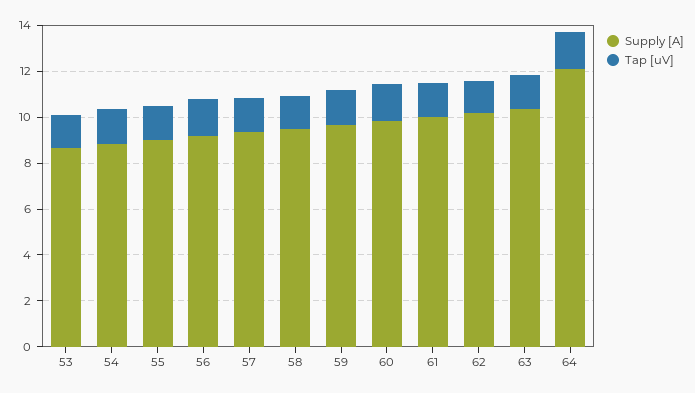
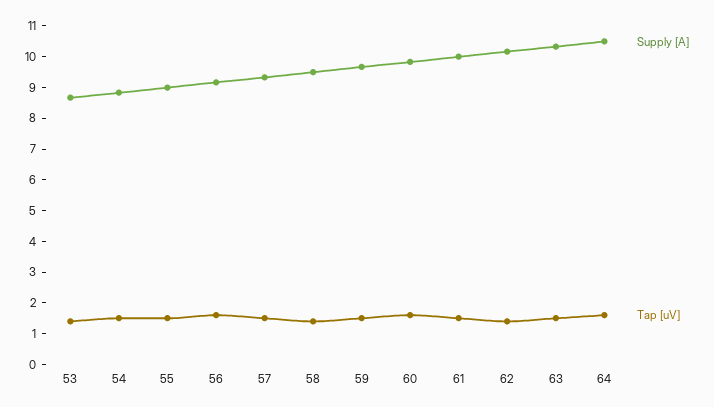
Supply [A], 64: 12 -> 10.5

